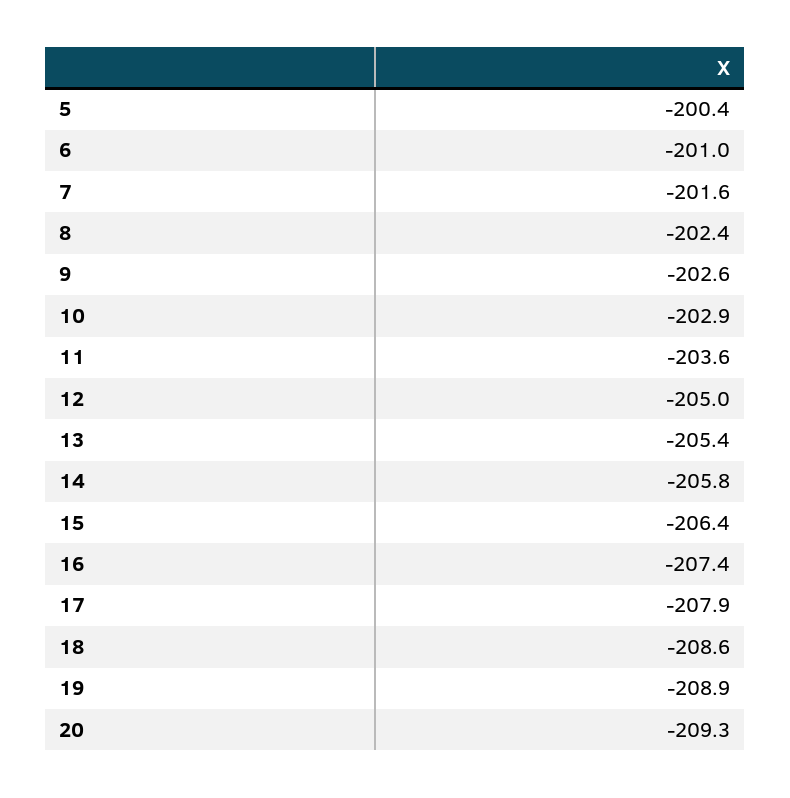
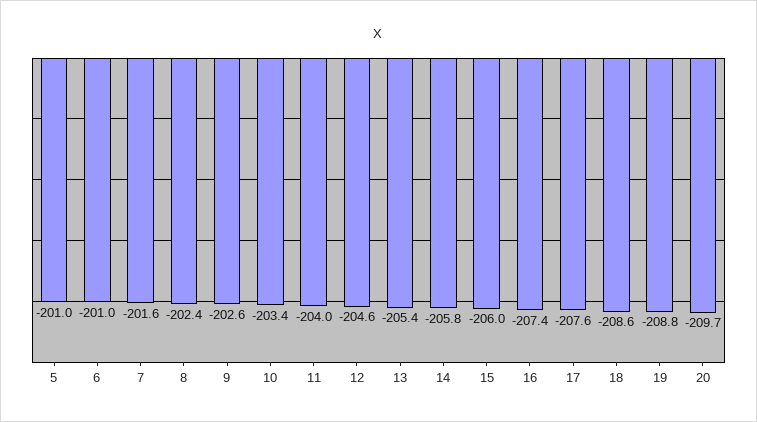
5: -200.4 -> -201
10: -202.9 -> -203.4
11: -203.6 -> -204
12: -205 -> -204.6
15: -206.4 -> -206
17: -207.9 -> -207.6
19: -208.9 -> -208.8
20: -209.3 -> -209.7

